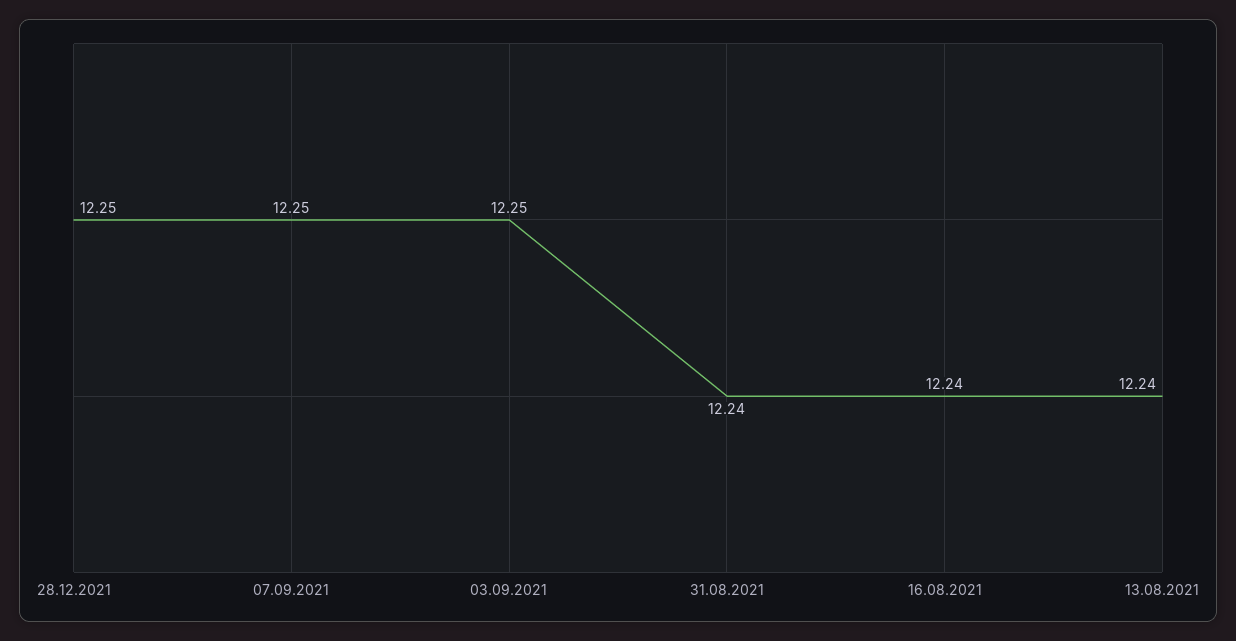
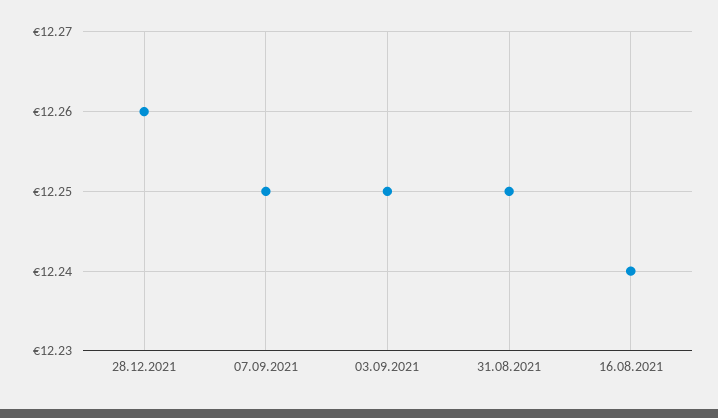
28.12.2021: 12.25 -> 12.26
31.08.2021: 12.24 -> 12.25
13.08.2021: 12.24 -> none

